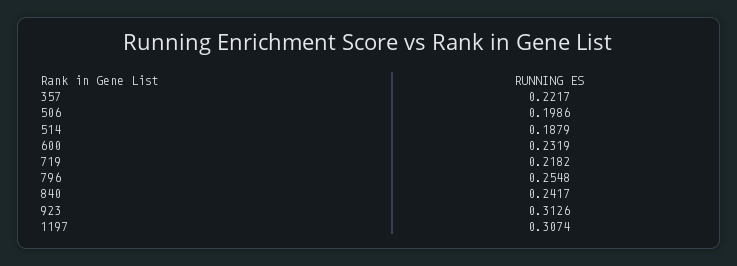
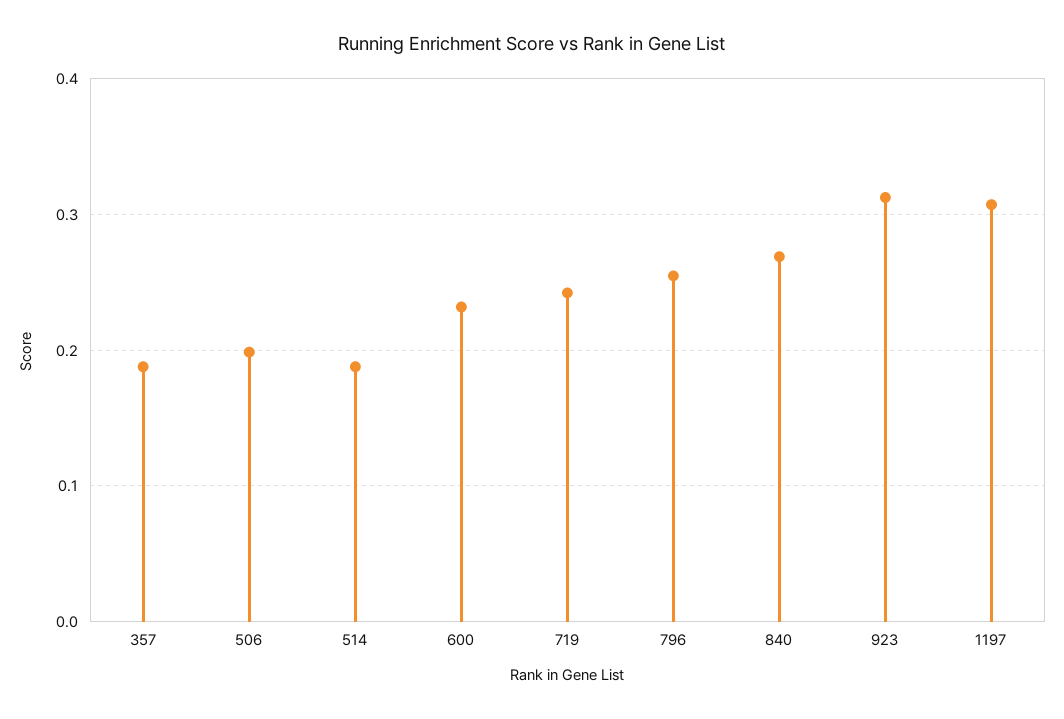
357: 0.2217 -> 0.19
719: 0.2182 -> 0.24
840: 0.2417 -> 0.27

